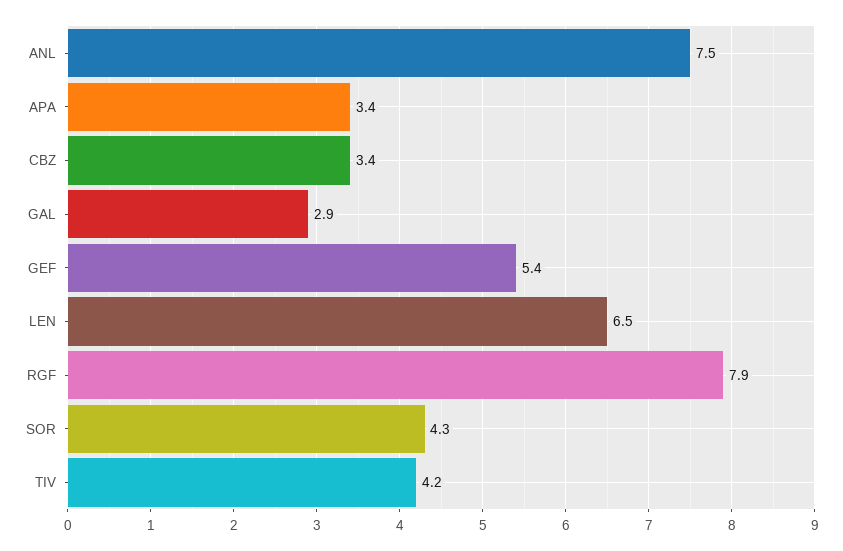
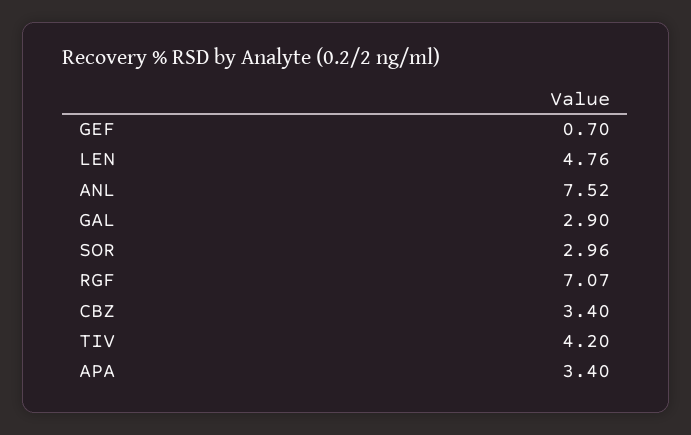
GEF: 5.4 -> 0.7
LEN: 6.5 -> 4.76
RGF: 7.9 -> 7.07
SOR: 4.3 -> 2.96

